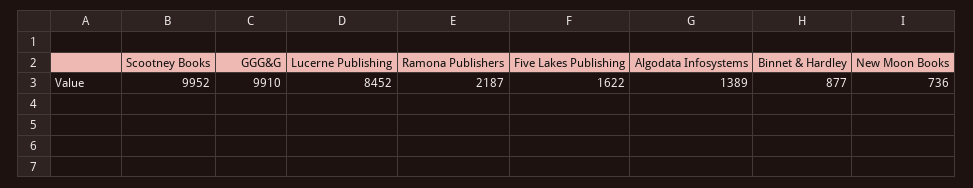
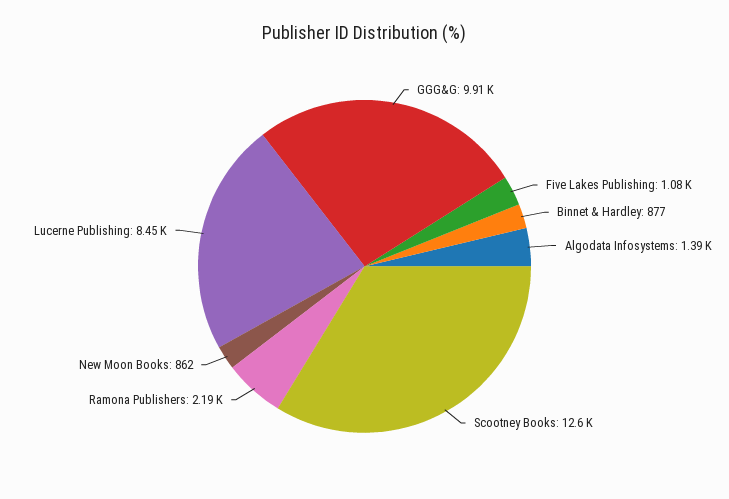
Scootney Books: 9952 -> 12600
Five Lakes Publishing: 1622 -> 1080
New Moon Books: 736 -> 862

